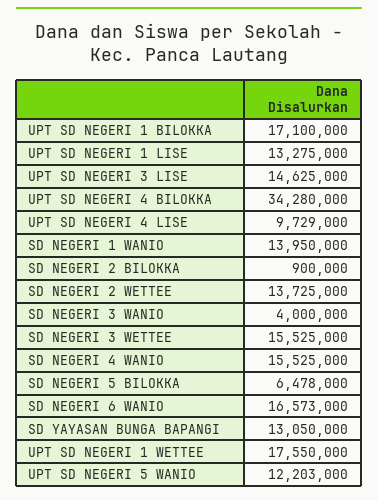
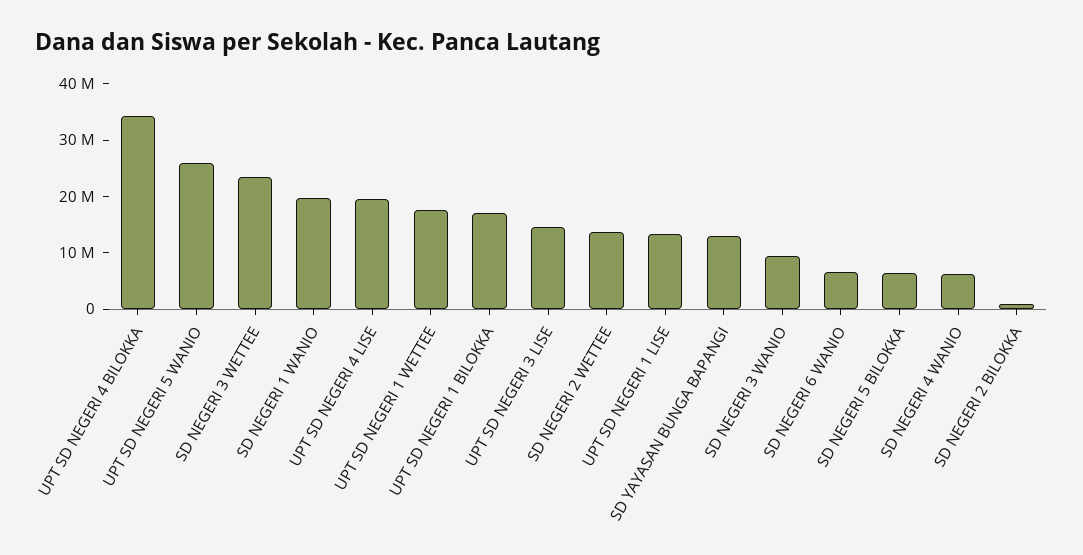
UPT SD NEGERI 4 LISE: 9729000 -> 20000000
SD NEGERI 1 WANIO: 13950000 -> 20000000
SD NEGERI 3 WANIO: 4000000 -> 10000000
SD NEGERI 3 WETTEE: 15525000 -> 24000000
SD NEGERI 4 WANIO: 15525000 -> 6000000
SD NEGERI 6 WANIO: 16573000 -> 6000000
UPT SD NEGERI 5 WANIO: 12203000 -> 26000000

